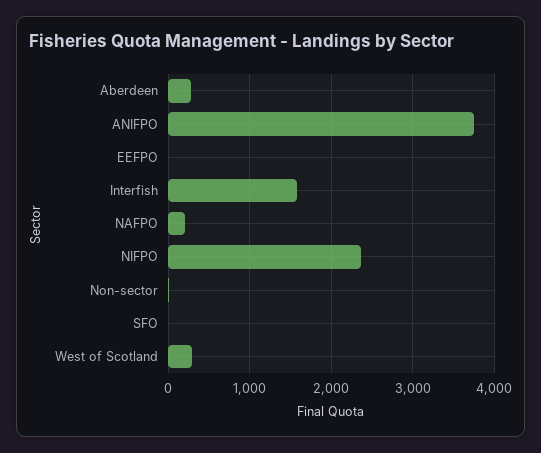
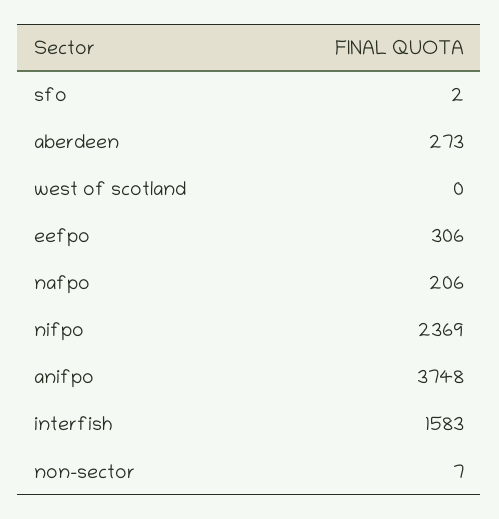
EEFPO: 0 -> 306
West of Scotland: 300 -> 0

